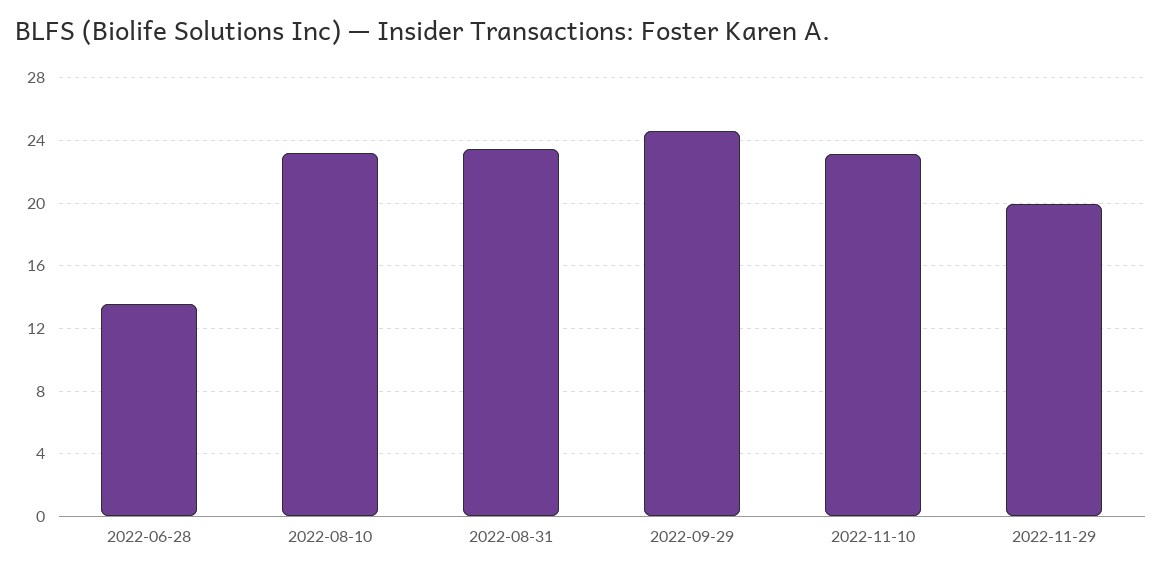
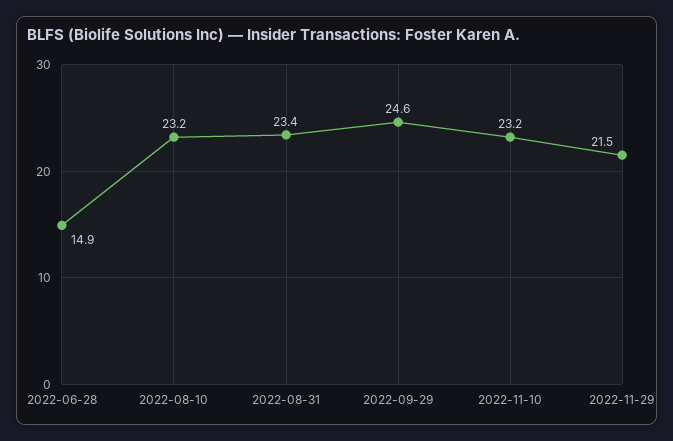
2022-06-28: 13.5 -> 14.9
2022-11-29: 20 -> 21.5

